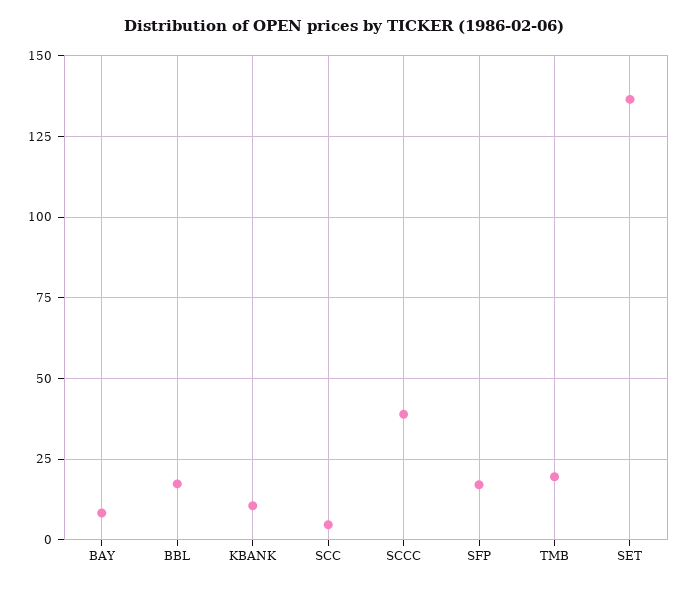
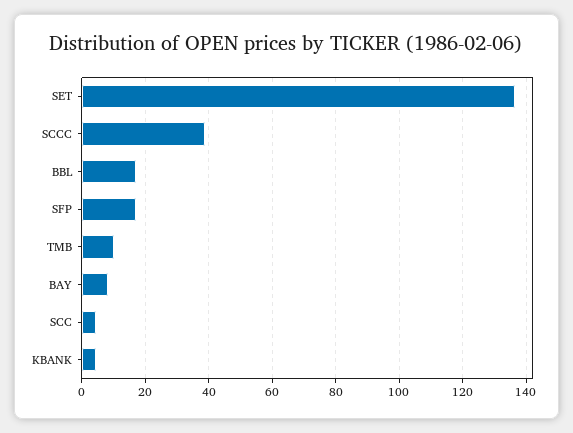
KBANK: 10 -> 4
TMB: 20 -> 10

